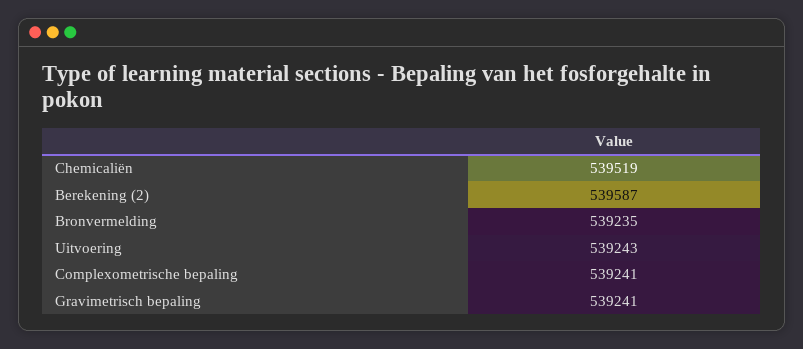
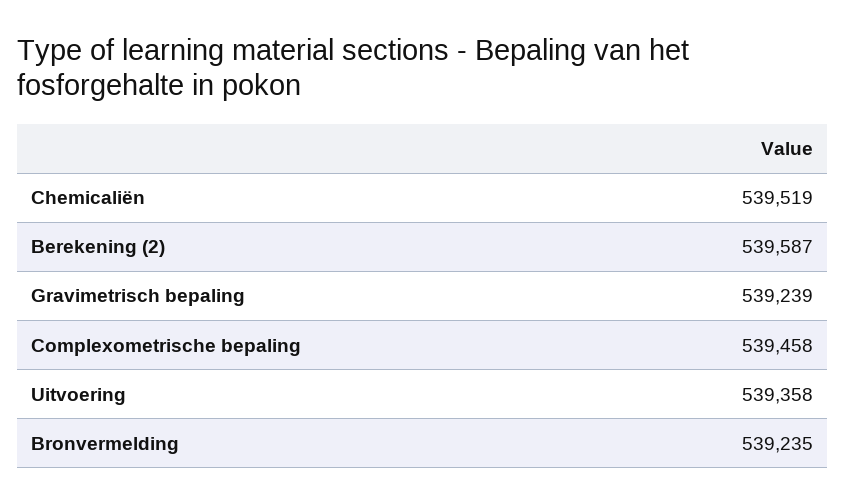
Uitvoering: 539243 -> 539358
Complexometrische bepaling: 539241 -> 539458
Gravimetrisch bepaling: 539241 -> 539239

